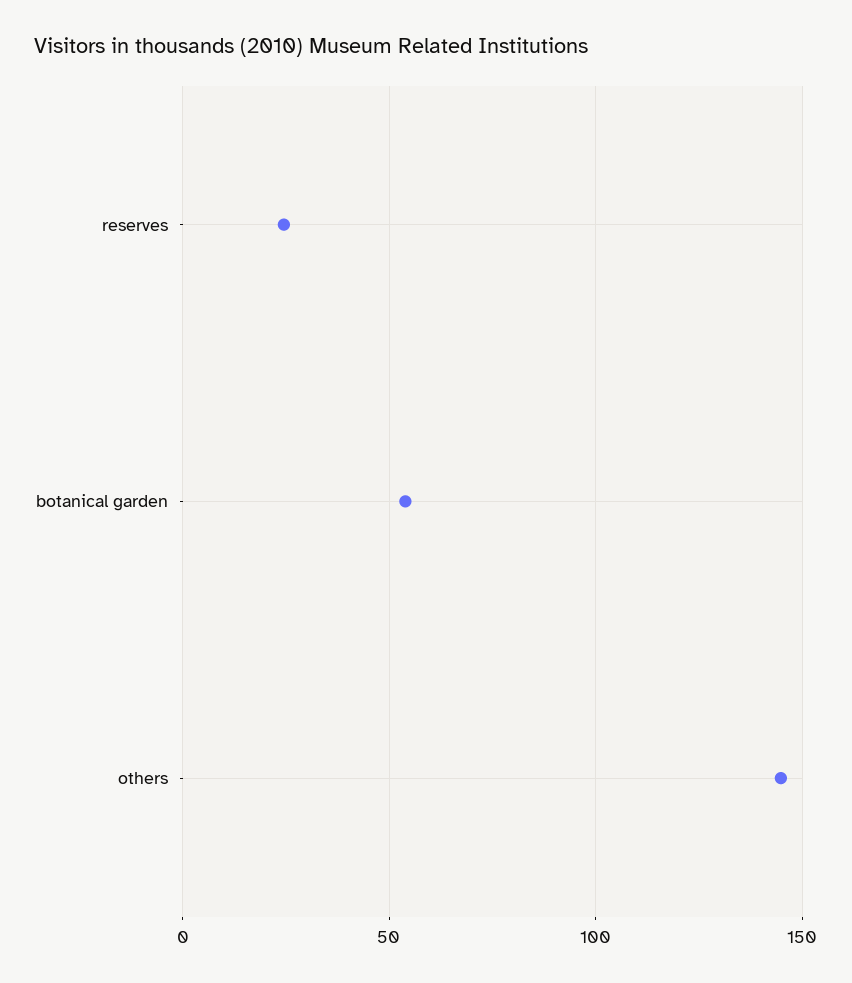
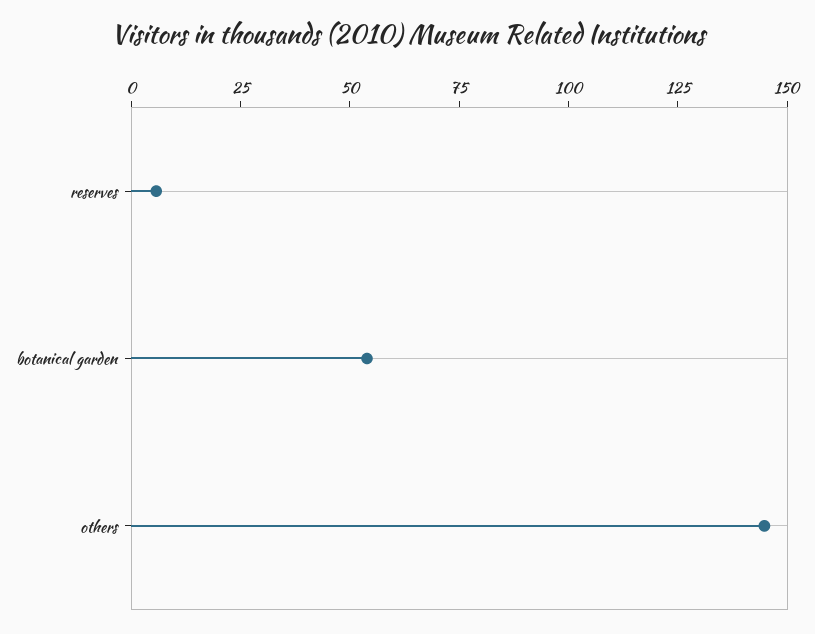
reserves: 25 -> 5

